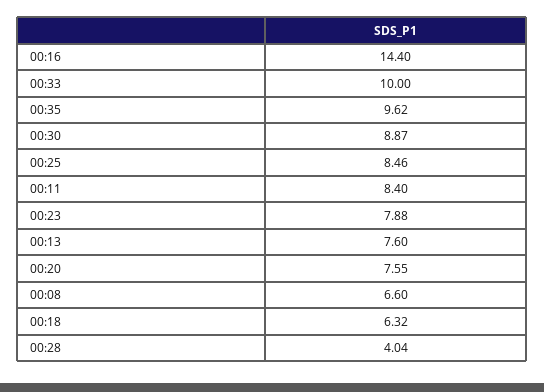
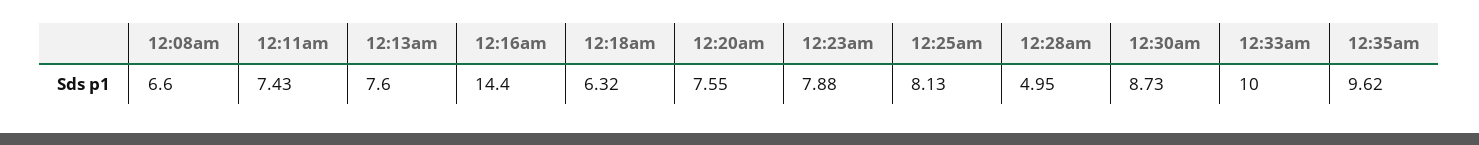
00:30: 8.87 -> 8.73
00:25: 8.46 -> 8.13
00:11: 8.4 -> 7.43
00:28: 4.04 -> 4.95

